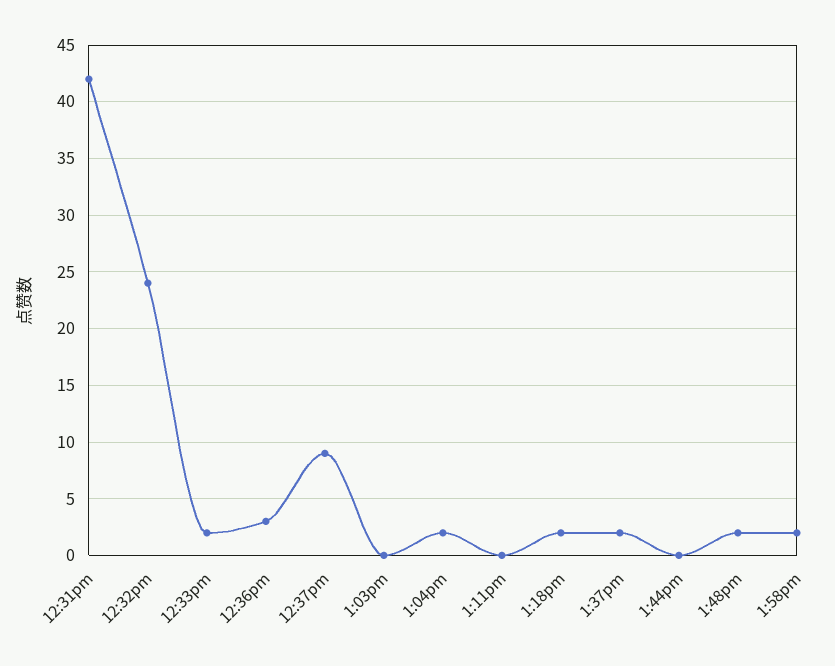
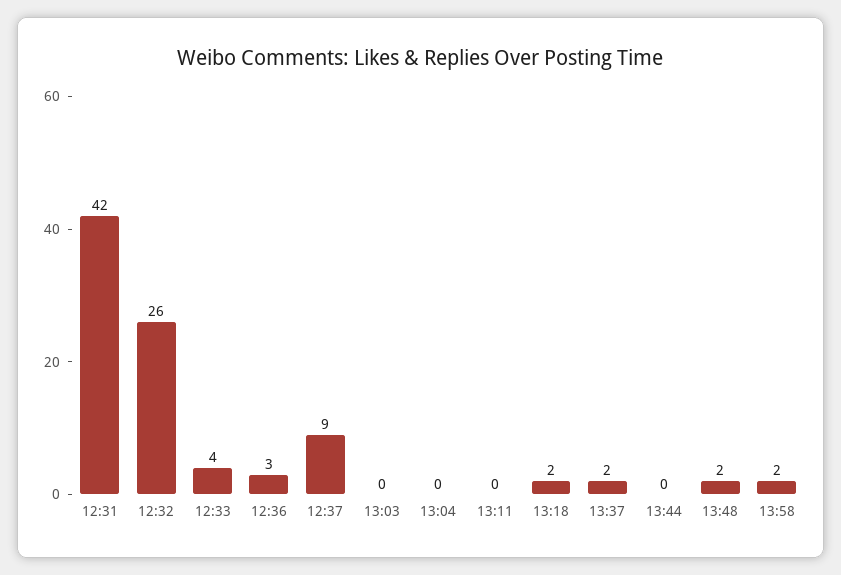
12:32pm: 24 -> 26
12:33pm: 2 -> 4
1:04pm: 2 -> 0

